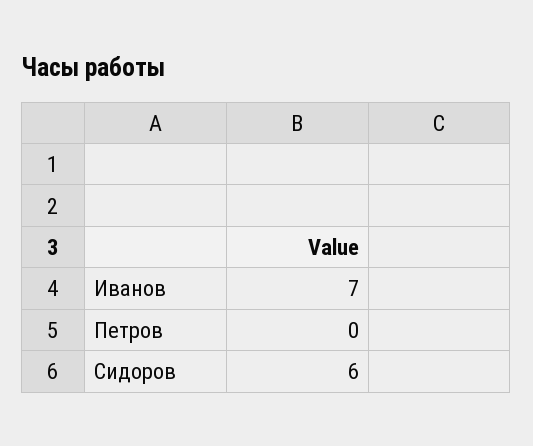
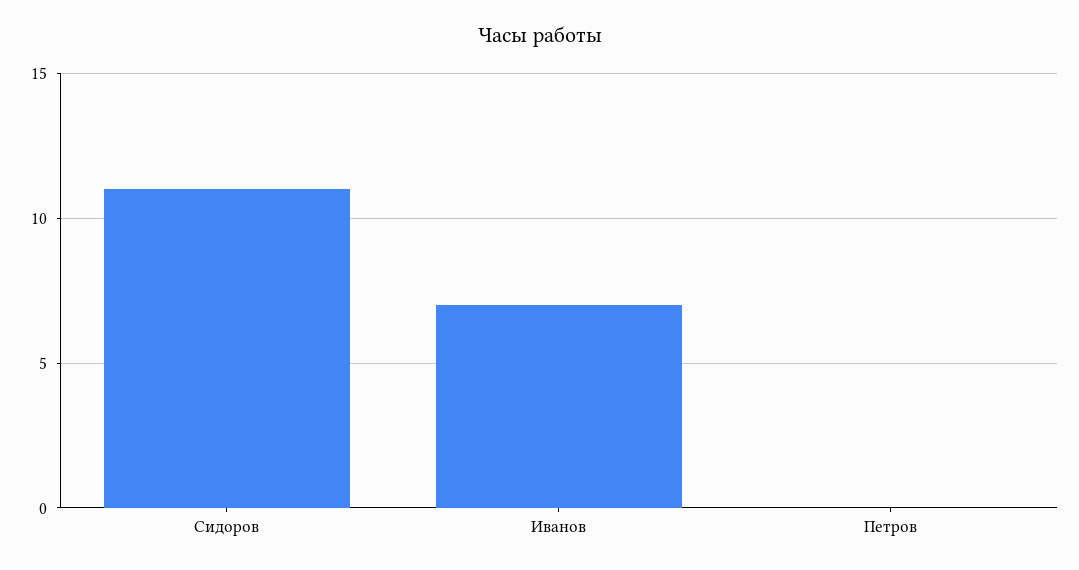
Сидоров: 6 -> 11

